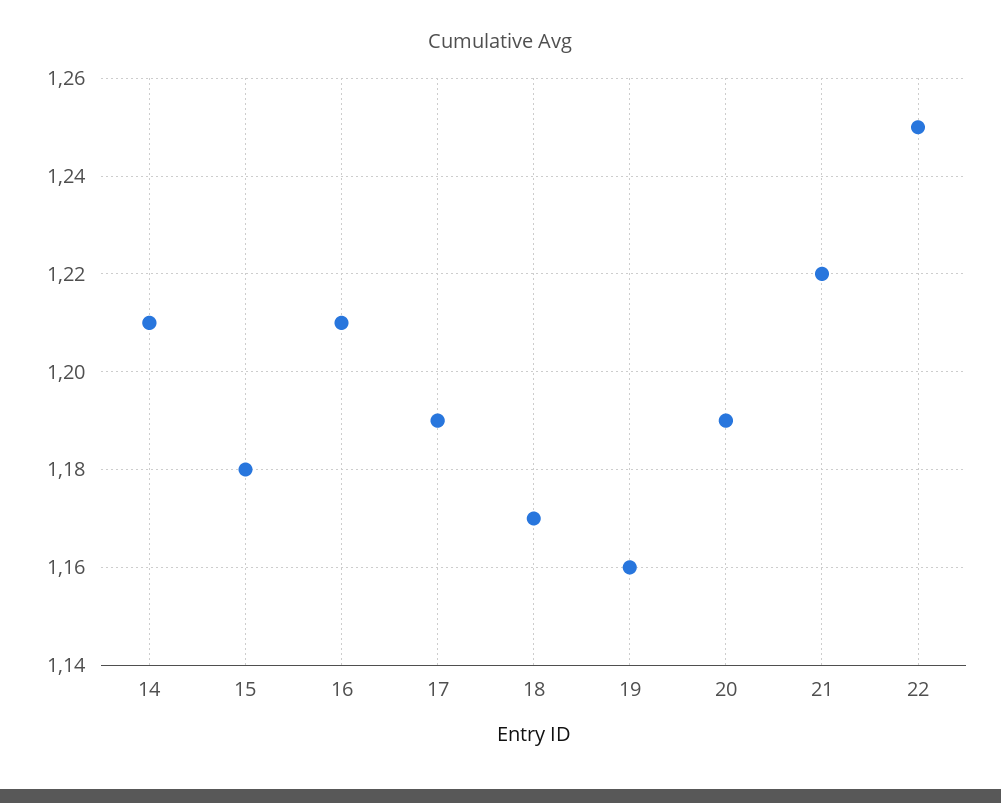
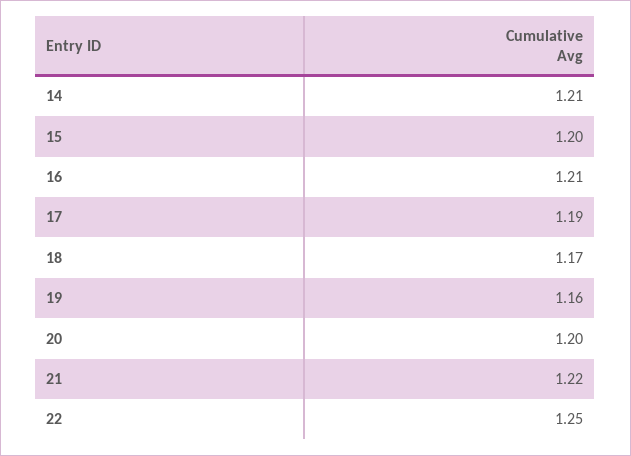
15: 1.18 -> 1.2
20: 1.19 -> 1.2

